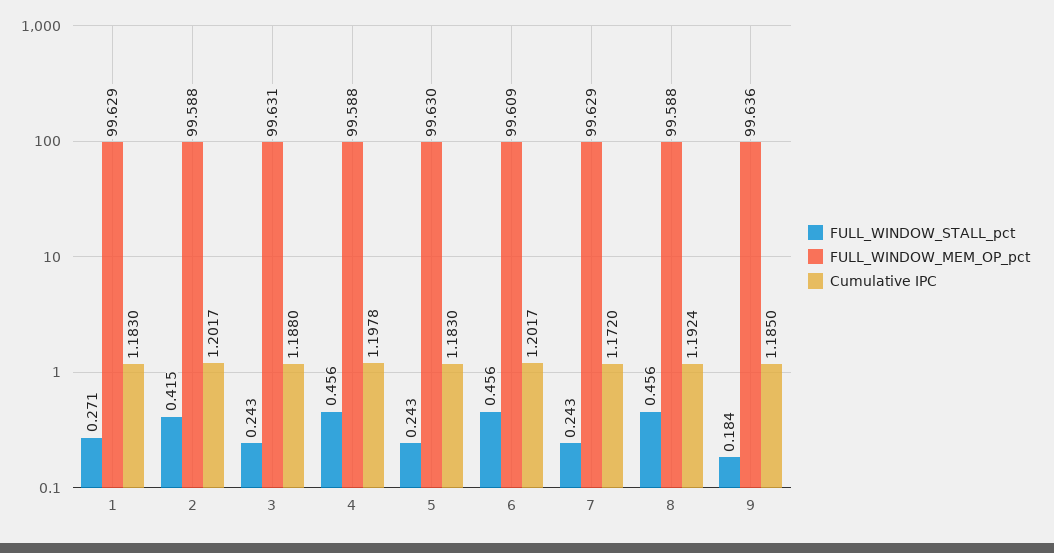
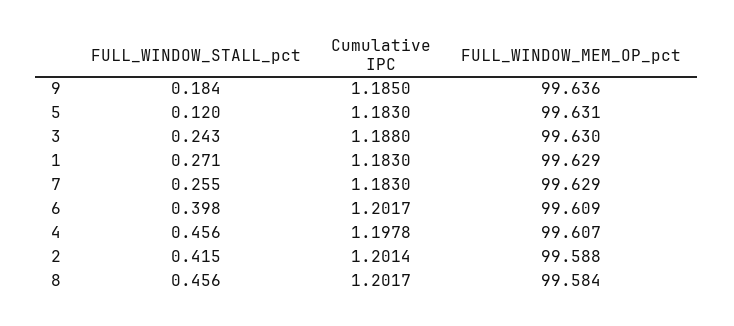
Cumulative IPC, 2: 1.2017 -> 1.2014
FULL_WINDOW_MEM_OP_pct, 3: 99.631 -> 99.63
FULL_WINDOW_MEM_OP_pct, 4: 99.588 -> 99.607
FULL_WINDOW_STALL_pct, 5: 0.243 -> 0.12
FULL_WINDOW_MEM_OP_pct, 5: 99.63 -> 99.631
FULL_WINDOW_STALL_pct, 6: 0.456 -> 0.398
FULL_WINDOW_STALL_pct, 7: 0.243 -> 0.255
Cumulative IPC, 7: 1.172 -> 1.183
FULL_WINDOW_MEM_OP_pct, 8: 99.588 -> 99.584
Cumulative IPC, 8: 1.1924 -> 1.2017

